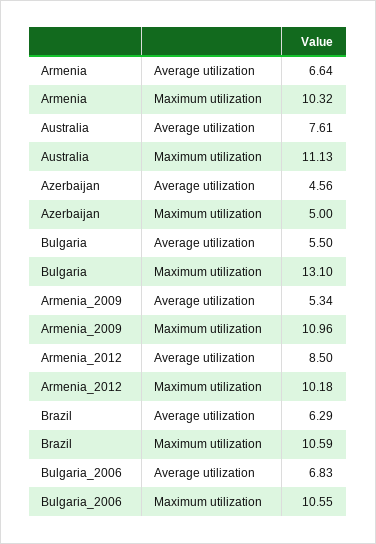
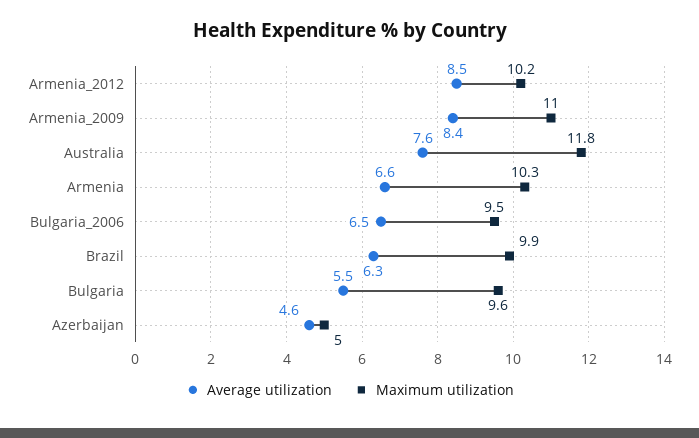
Maximum utilization, Australia: 11.13 -> 11.8
Maximum utilization, Bulgaria: 13.1 -> 9.6
Average utilization, Armenia_2009: 5.34 -> 8.4
Maximum utilization, Brazil: 10.59 -> 9.9
Average utilization, Bulgaria_2006: 6.83 -> 6.5
Maximum utilization, Bulgaria_2006: 10.55 -> 9.5

